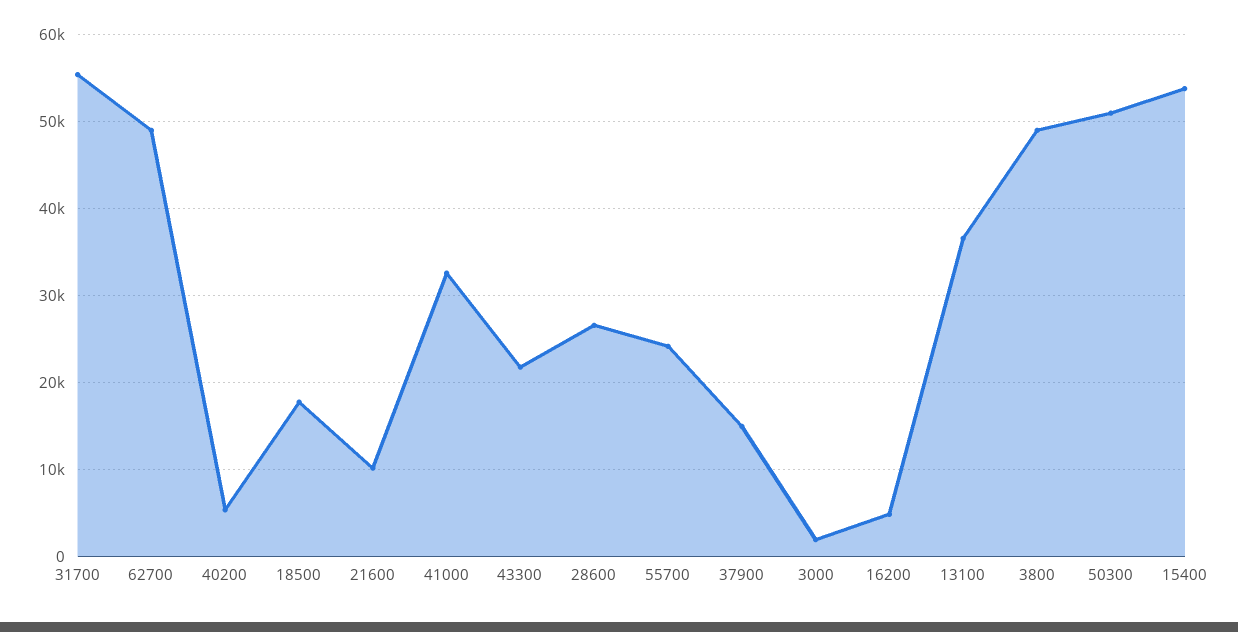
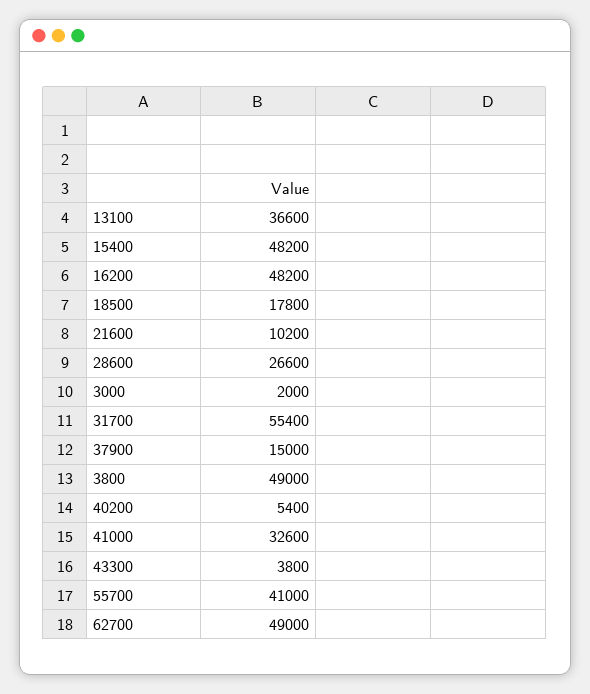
43300: 22000 -> 3800
55700: 24000 -> 41000
16200: 5000 -> 48200
50300: 51000 -> none
15400: 54000 -> 48200

